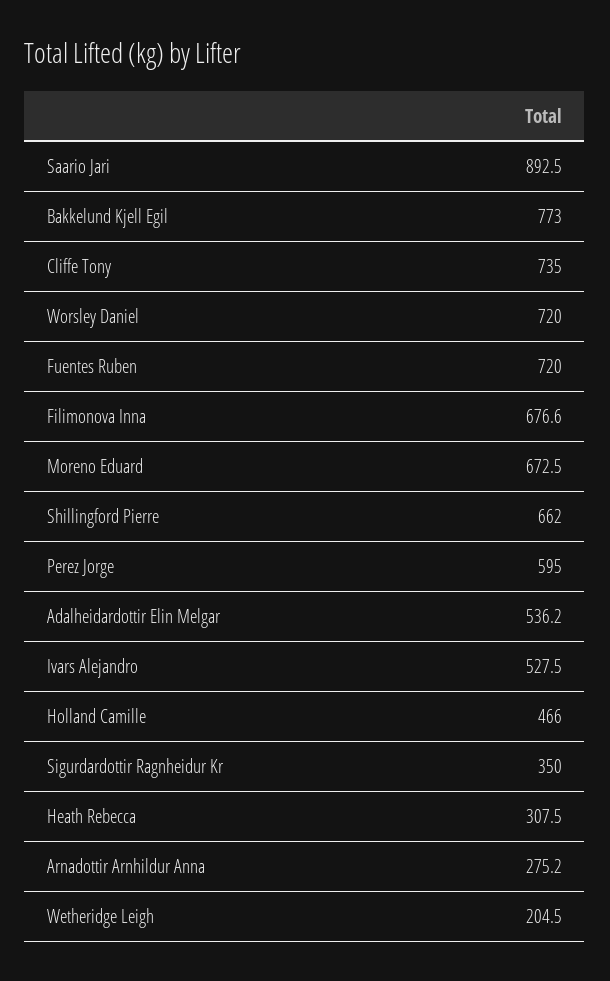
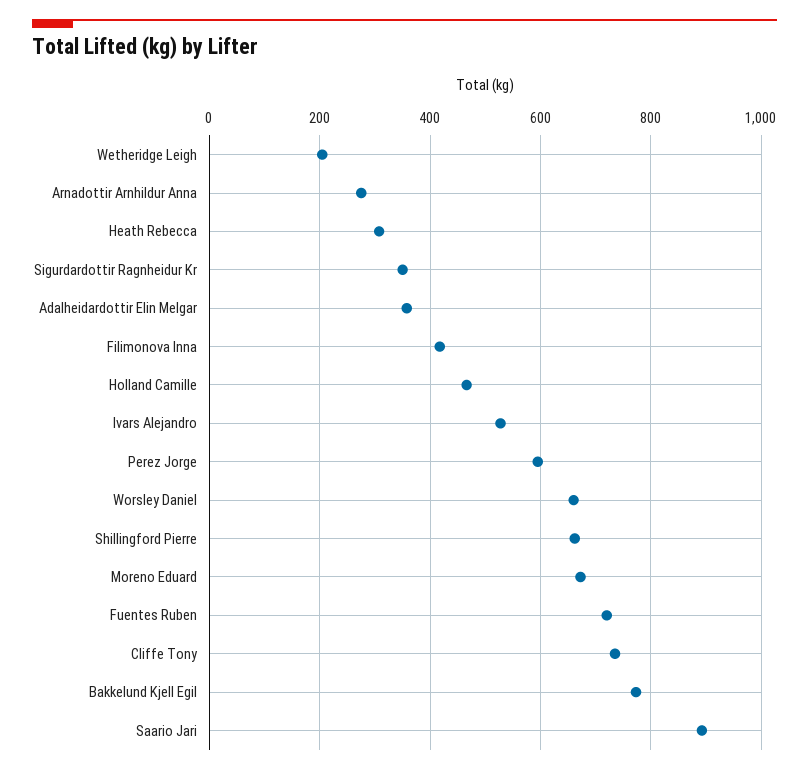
Worsley Daniel: 720 -> 660
Filimonova Inna: 676.6 -> 420
Adalheidardottir Elin Melgar: 536.2 -> 360

